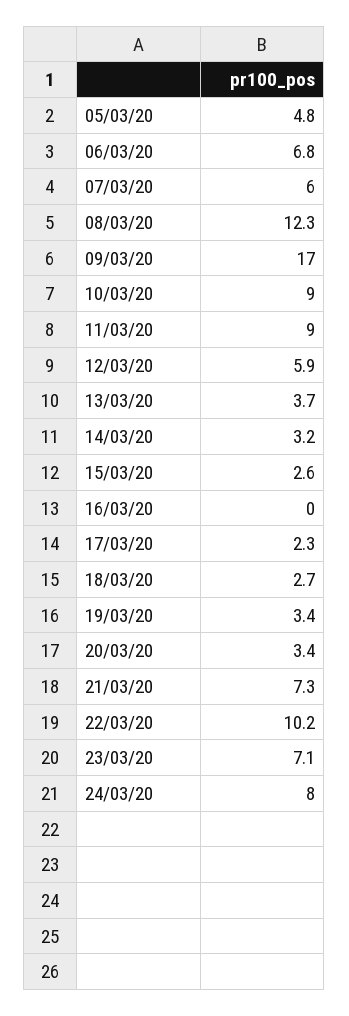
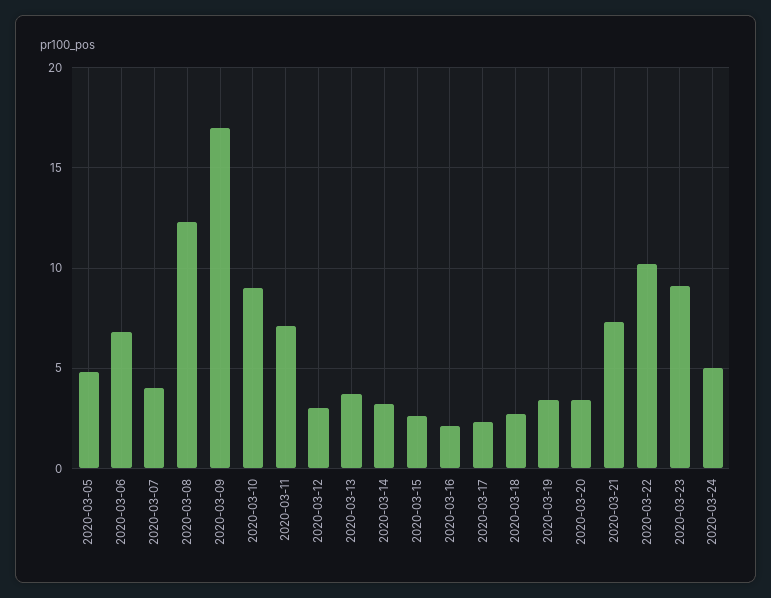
07/03/20: 6 -> 4
11/03/20: 9 -> 7
12/03/20: 5.9 -> 3
16/03/20: 0 -> 2
23/03/20: 7.1 -> 9
24/03/20: 8 -> 5

